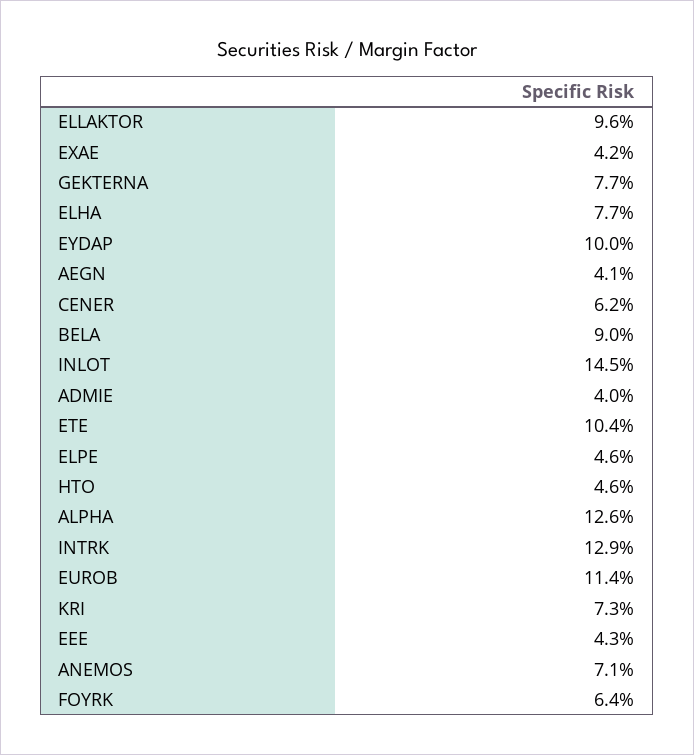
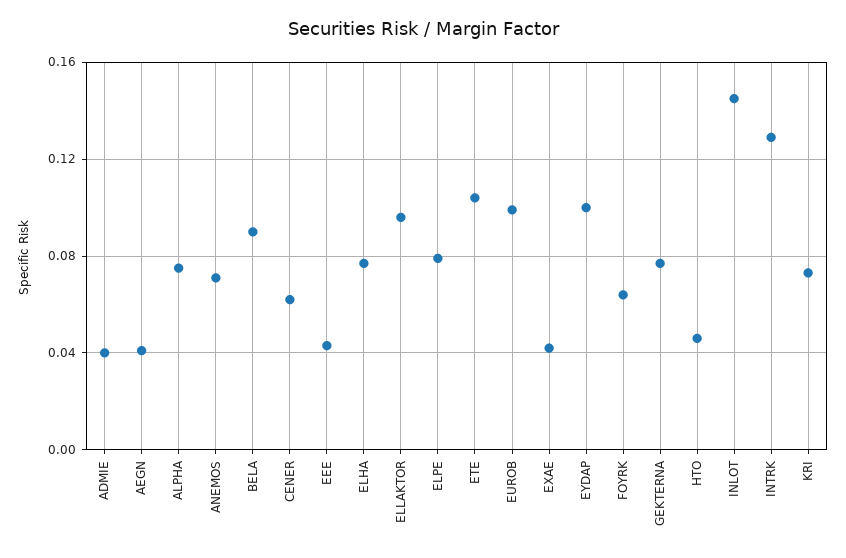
ELPE: 0.046 -> 0.08
ALPHA: 0.126 -> 0.075
EUROB: 0.114 -> 0.1

